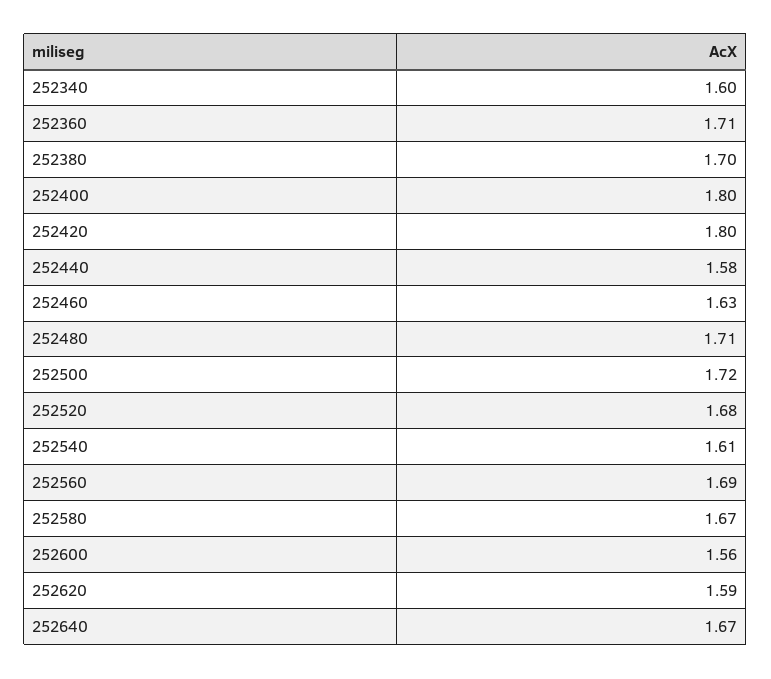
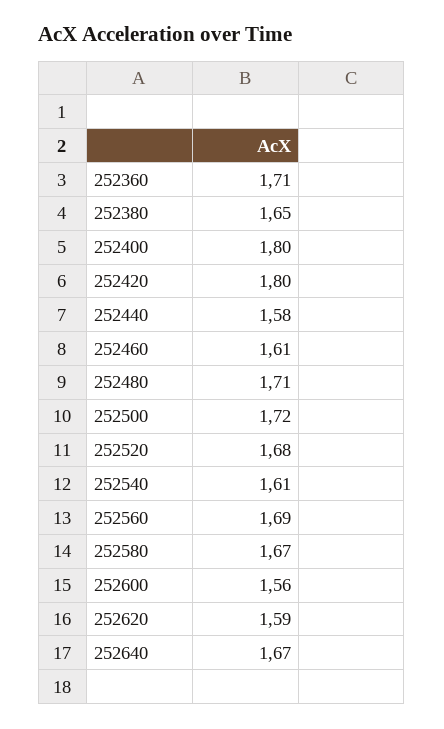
252340: 1.6 -> none
252380: 1.7 -> 1.65
252460: 1.63 -> 1.61

